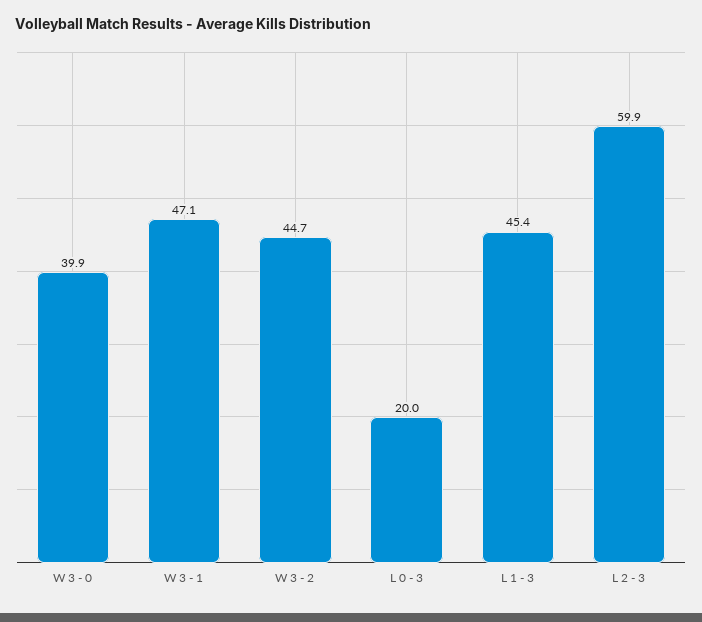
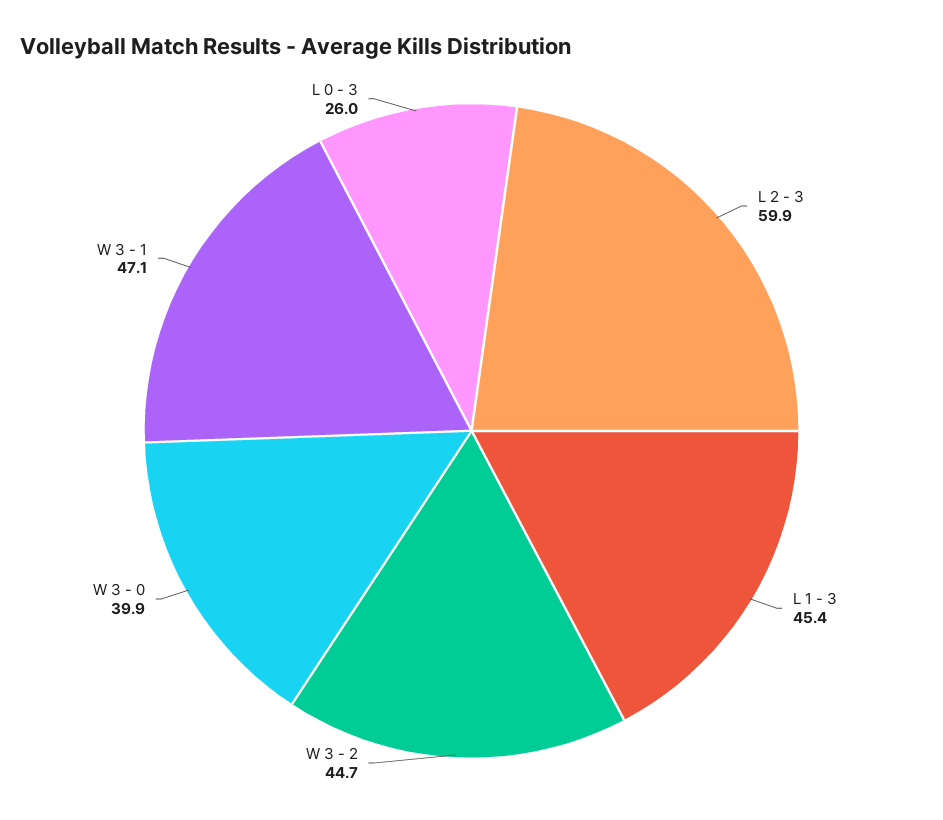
L 0 - 3: 20 -> 26

